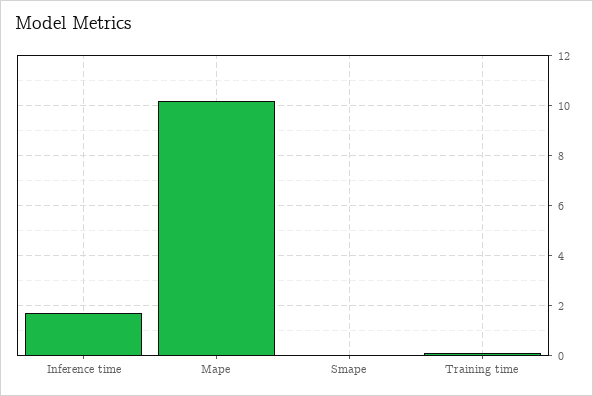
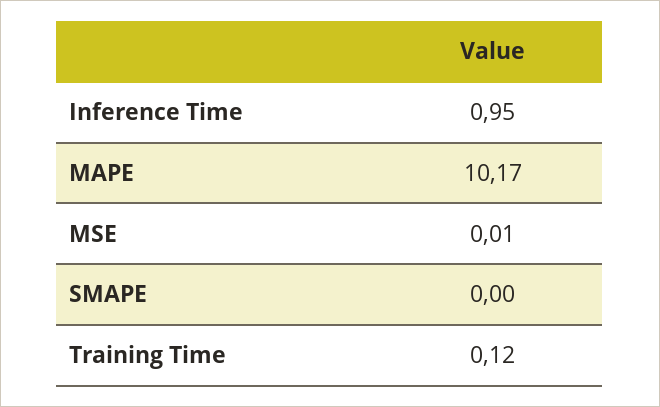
Inference time: 1.75 -> 0.95
MSE: none -> 0.01

